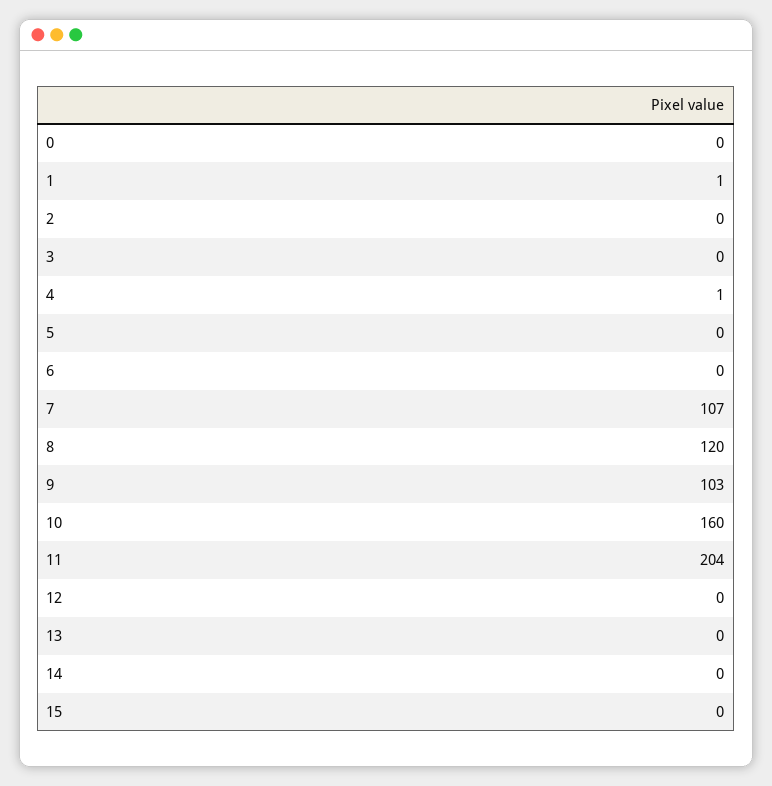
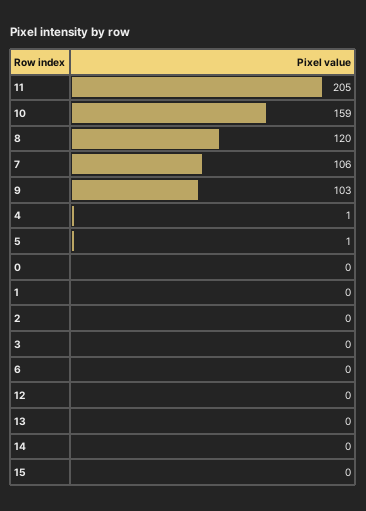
1: 1 -> 0
5: 0 -> 1
7: 107 -> 106
10: 160 -> 159
11: 204 -> 205

